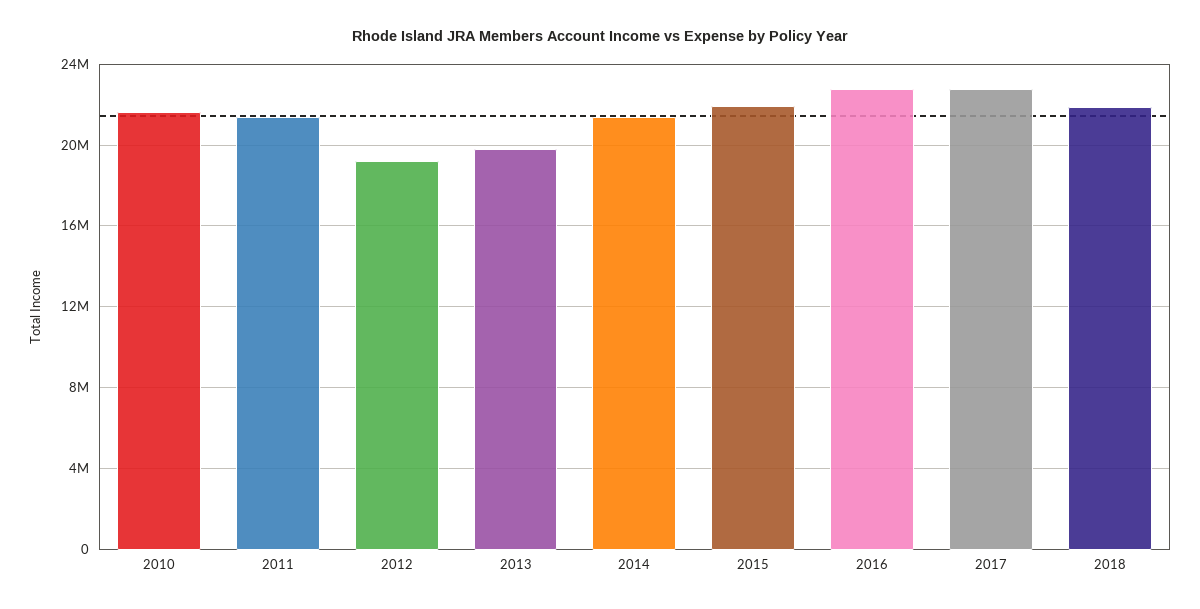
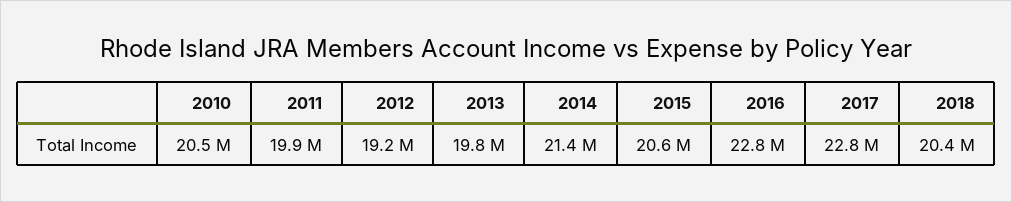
2010: 21500000 -> 20500000
2011: 21500000 -> 19900000
2015: 22000000 -> 20600000
2018: 22000000 -> 20400000

